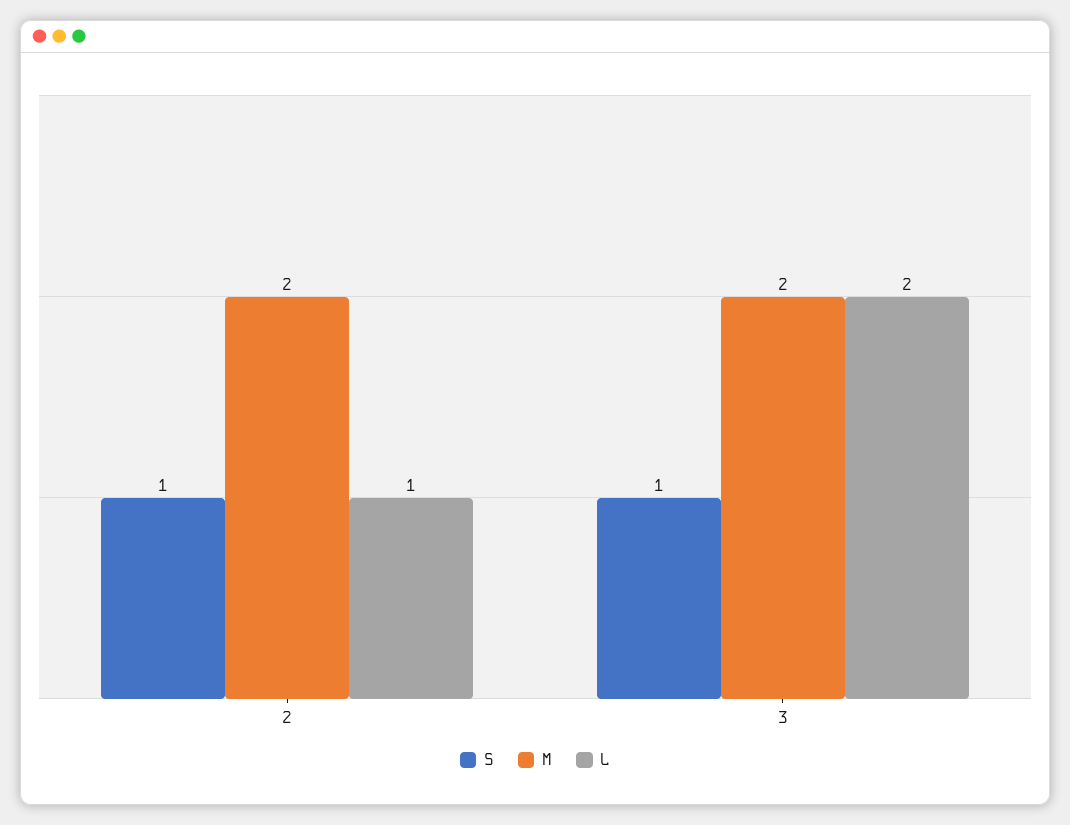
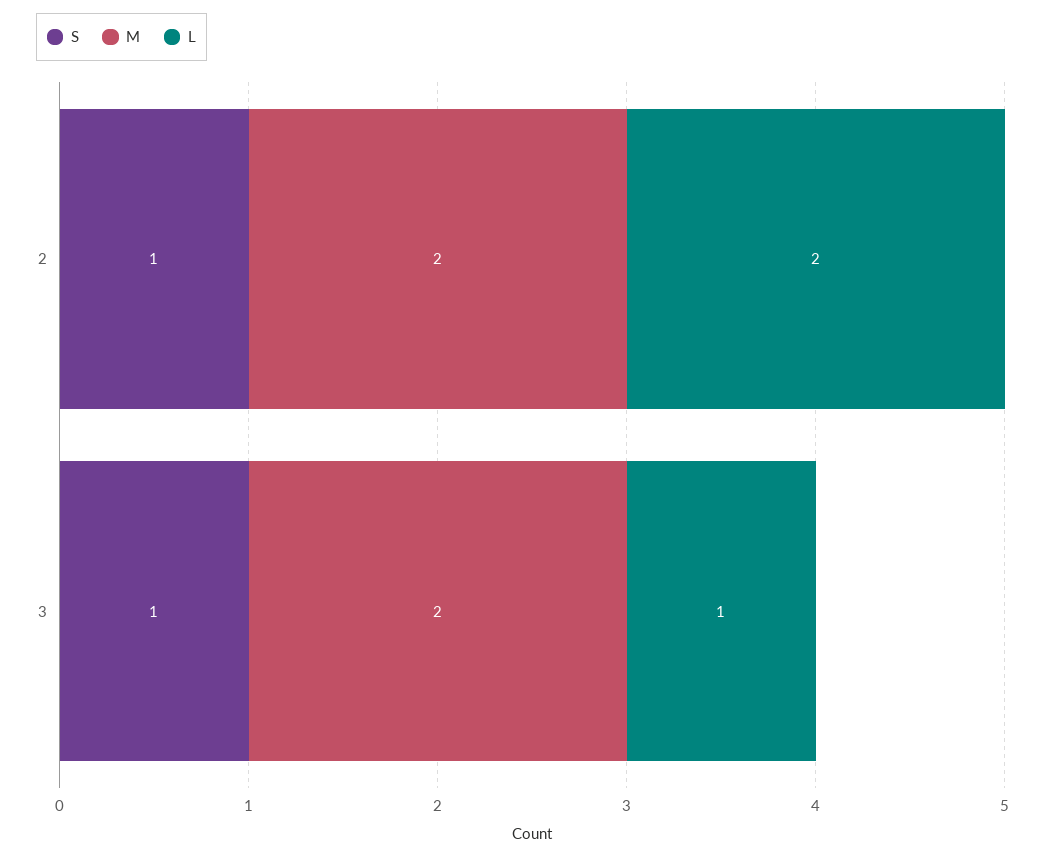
L, 2: 1 -> 2
L, 3: 2 -> 1

